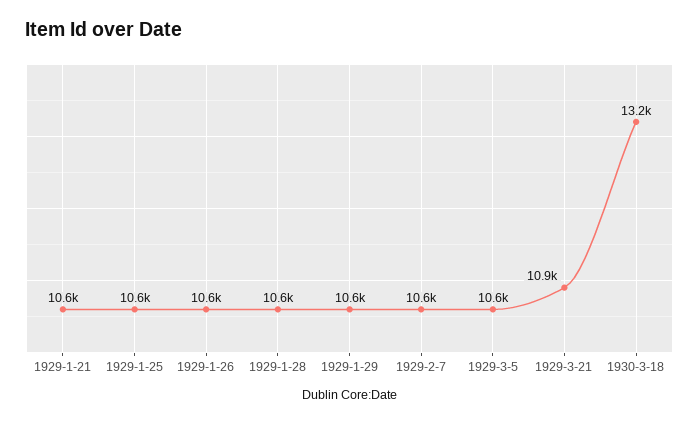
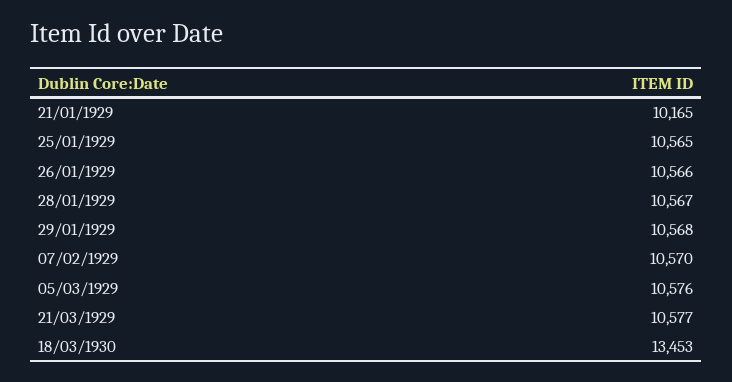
1929-1-21: 10600 -> 10165
1929-3-21: 10900 -> 10577
1930-3-18: 13200 -> 13453

